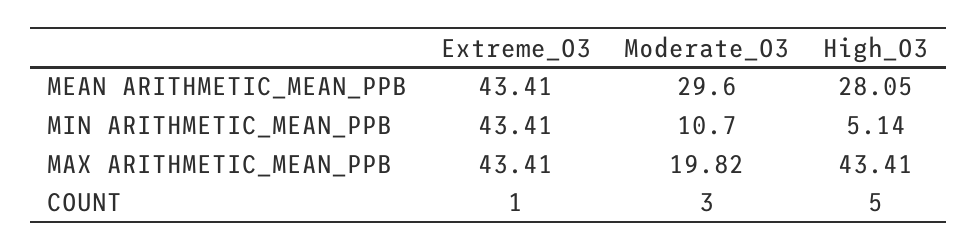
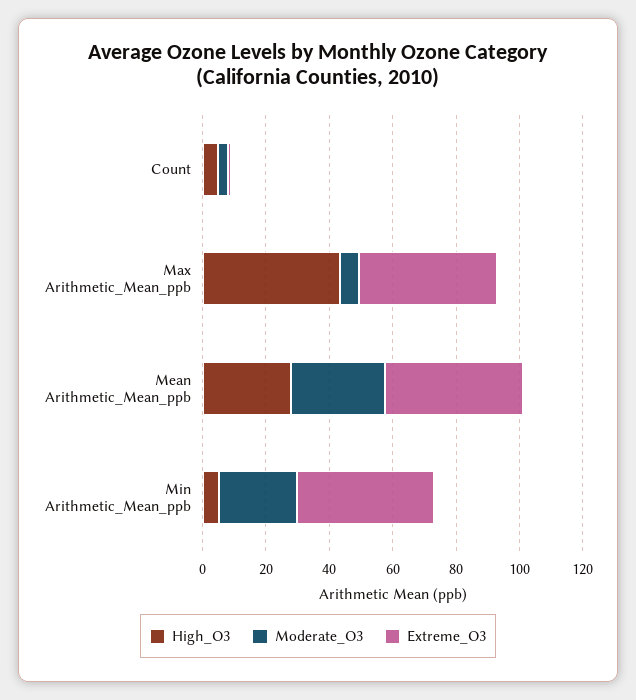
Moderate_O3, MIN ARITHMETIC_MEAN_PPB: 10.7 -> 25
Moderate_O3, MAX ARITHMETIC_MEAN_PPB: 19.82 -> 5

